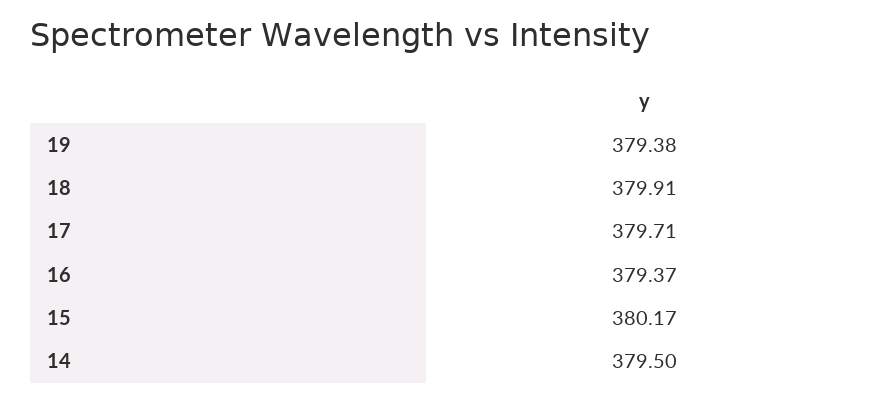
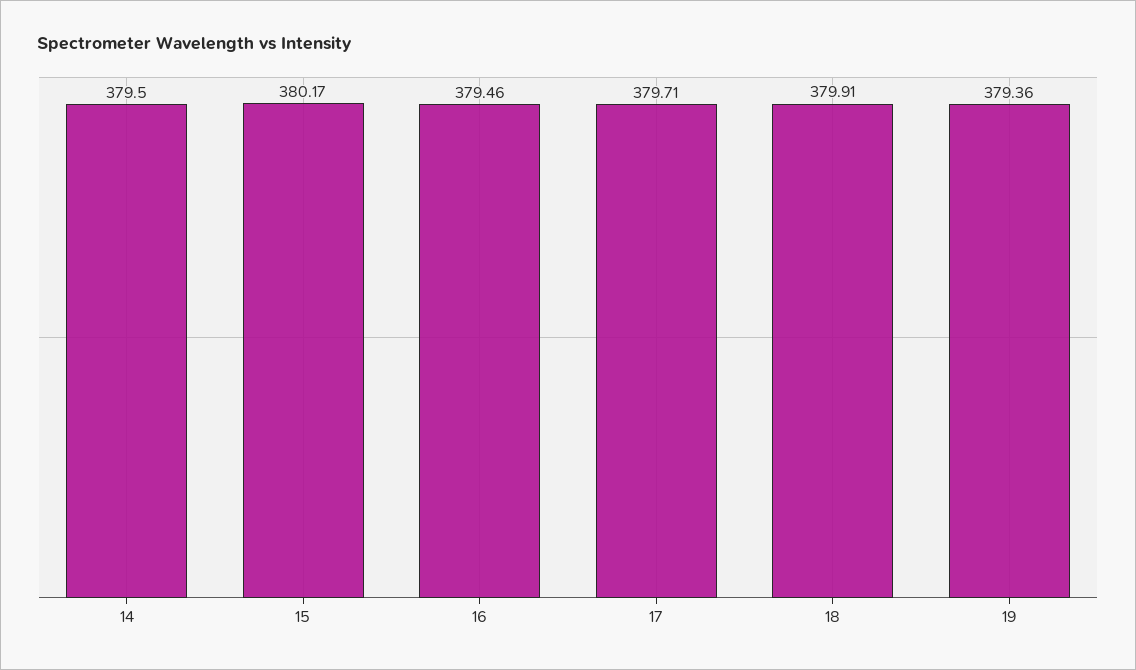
19: 379.38 -> 379.36
16: 379.37 -> 379.46

